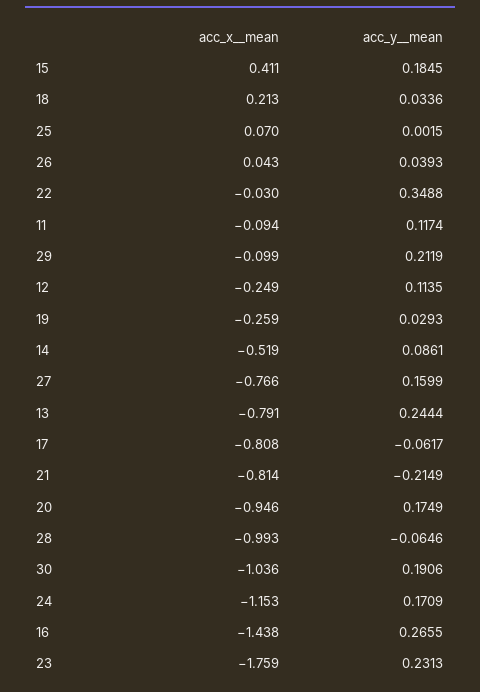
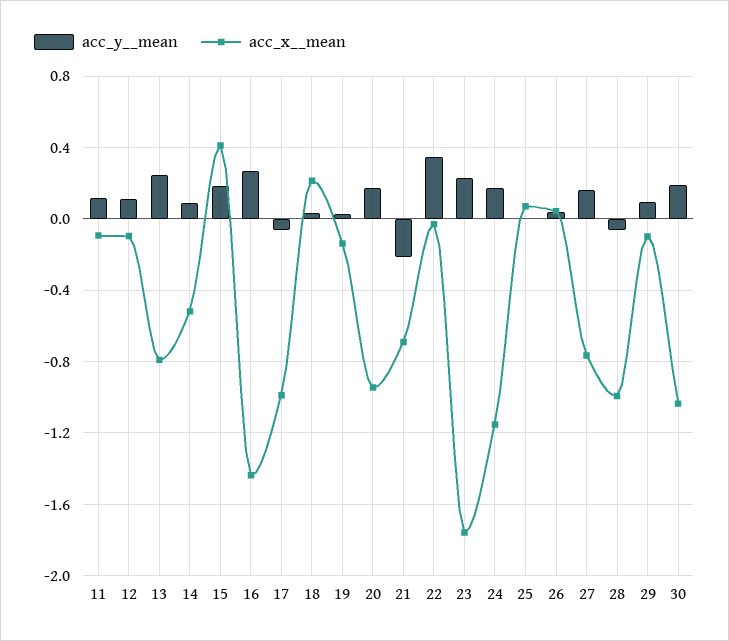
acc_y__mean, 29: 0.2119 -> 0.1
acc_x__mean, 12: -0.249 -> -0.1
acc_x__mean, 19: -0.259 -> -0.15
acc_x__mean, 17: -0.808 -> -1
acc_x__mean, 21: -0.814 -> -0.7

